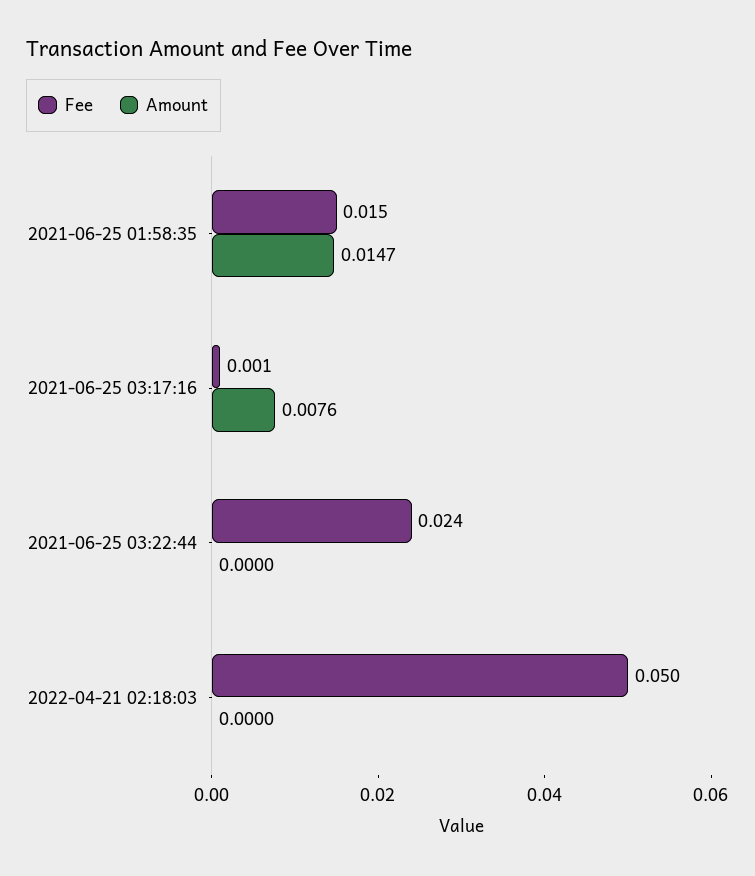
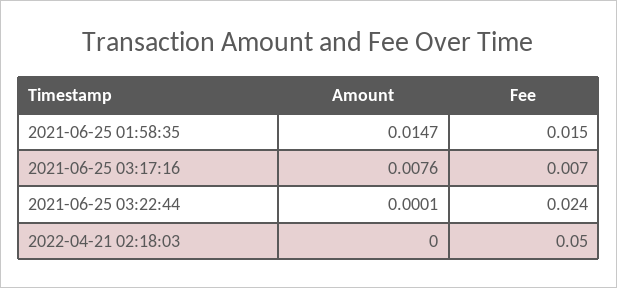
Fee, 2021-06-25 03:17:16: 0.001 -> 0.007
Amount, 2021-06-25 03:22:44: 0 -> 0.0001

